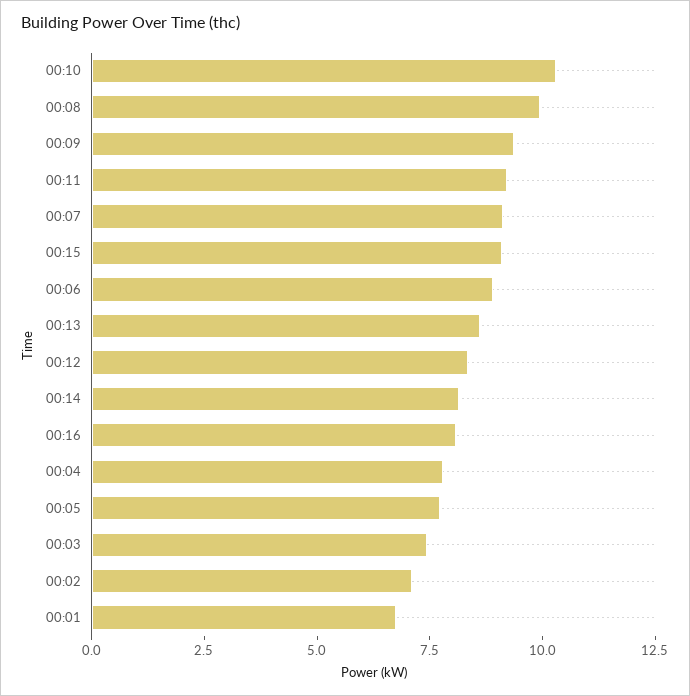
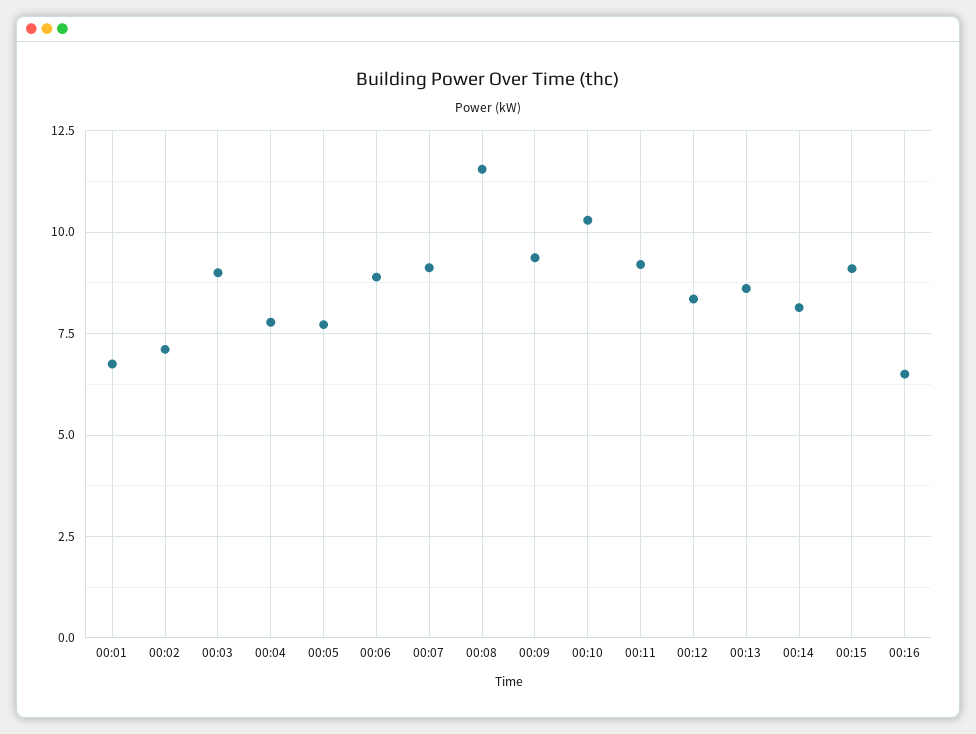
00:08: 10 -> 11.5
00:16: 8 -> 6.5
00:03: 7.5 -> 9

